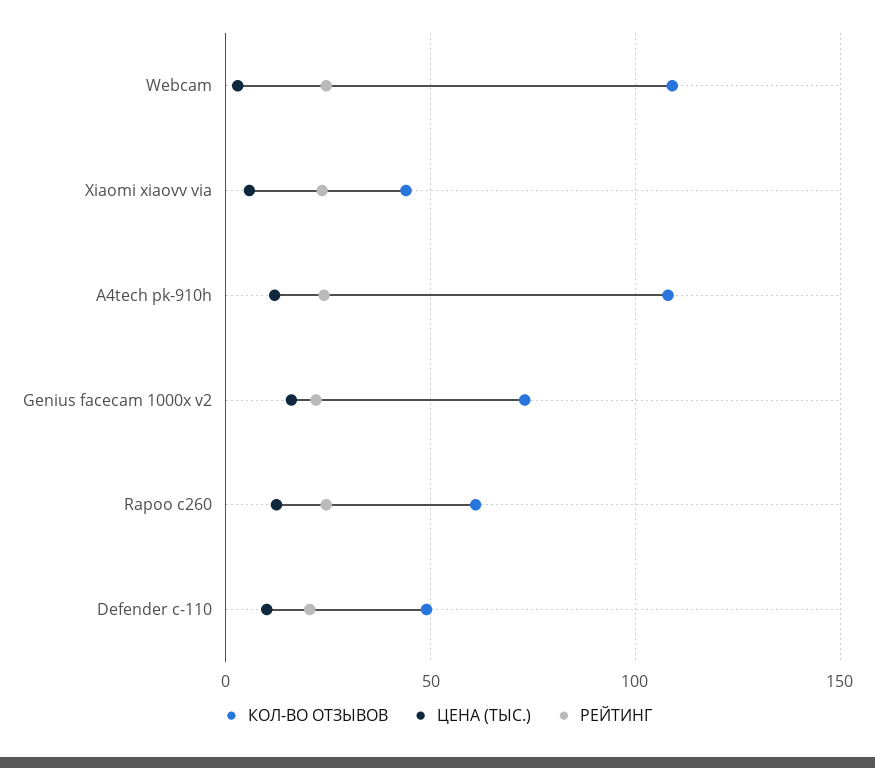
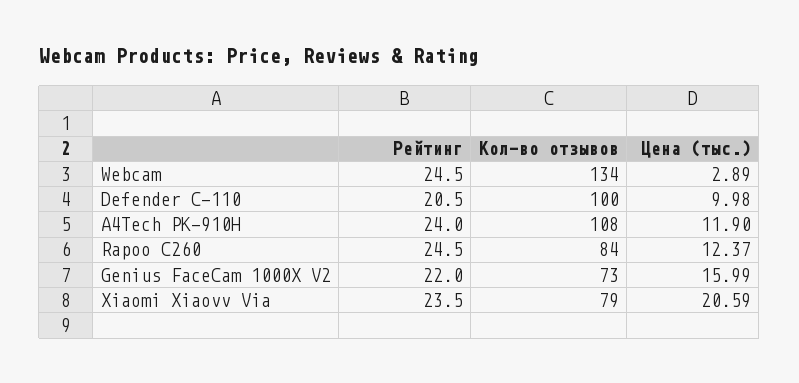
КОЛ-ВО ОТЗЫВОВ, Webcam: 110 -> 134
КОЛ-ВО ОТЗЫВОВ, Xiaomi xiaovv via: 45 -> 79
ЦЕНА (ТЫС.), Xiaomi xiaovv via: 5 -> 20.59
КОЛ-ВО ОТЗЫВОВ, Rapoo c260: 60 -> 84
КОЛ-ВО ОТЗЫВОВ, Defender c-110: 50 -> 100

